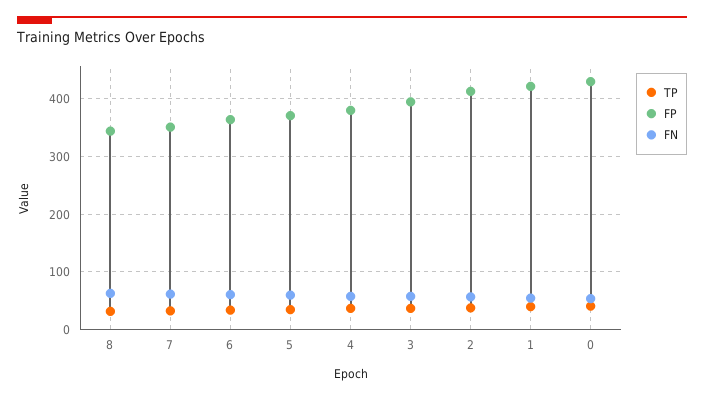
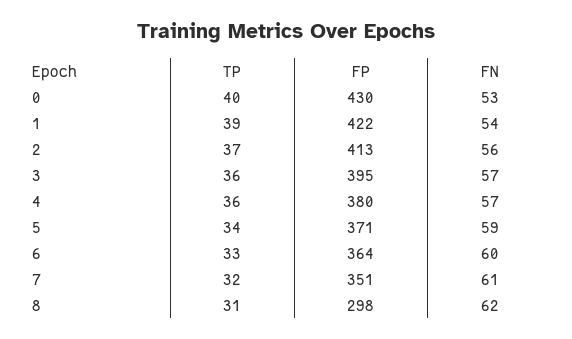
FP, 8: 340 -> 298

